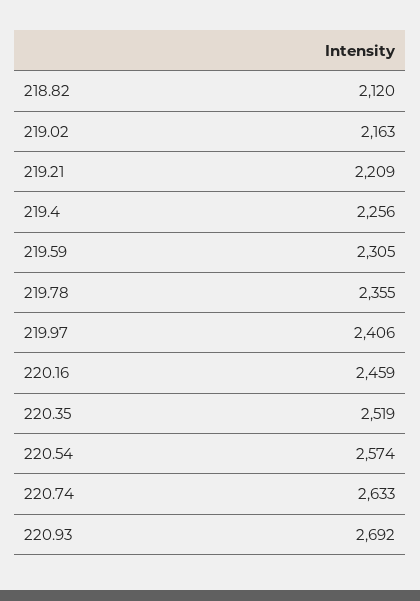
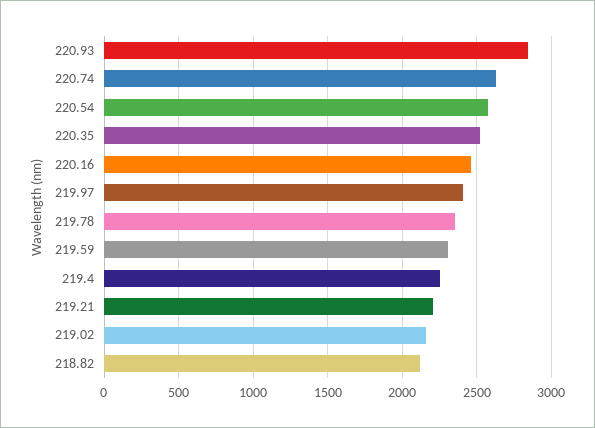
220.93: 2692 -> 2850

